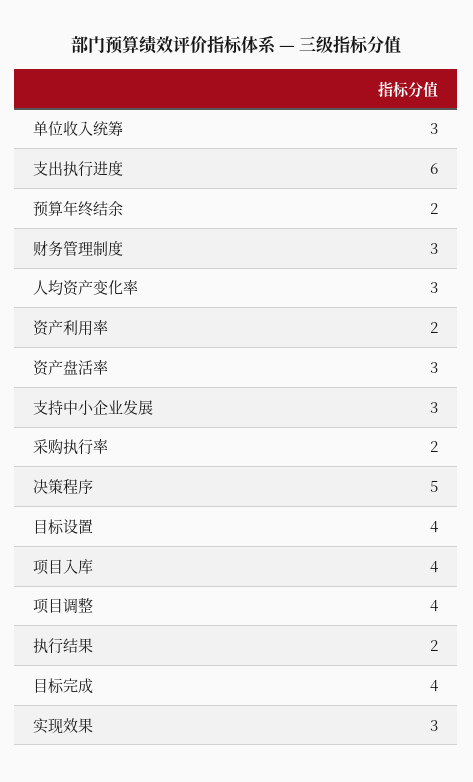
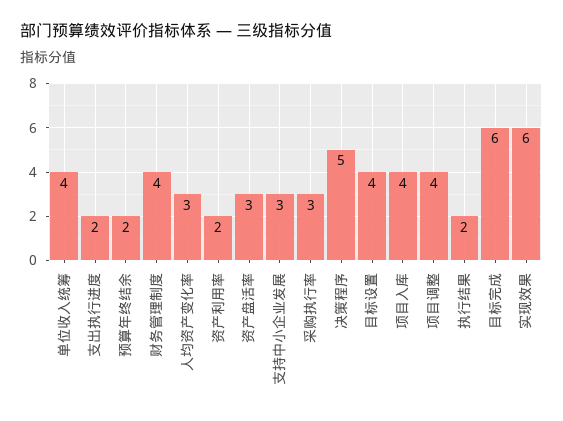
单位收入统筹: 3 -> 4
支出执行进度: 6 -> 2
财务管理制度: 3 -> 4
采购执行率: 2 -> 3
目标完成: 4 -> 6
实现效果: 3 -> 6

